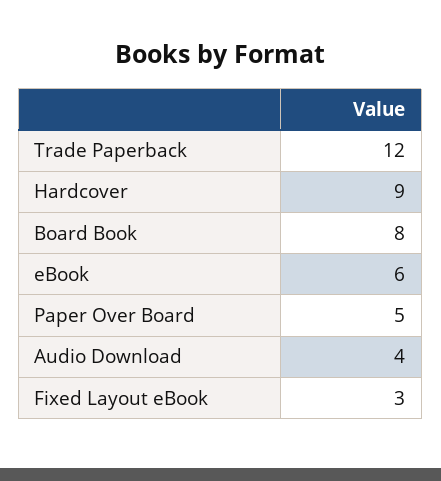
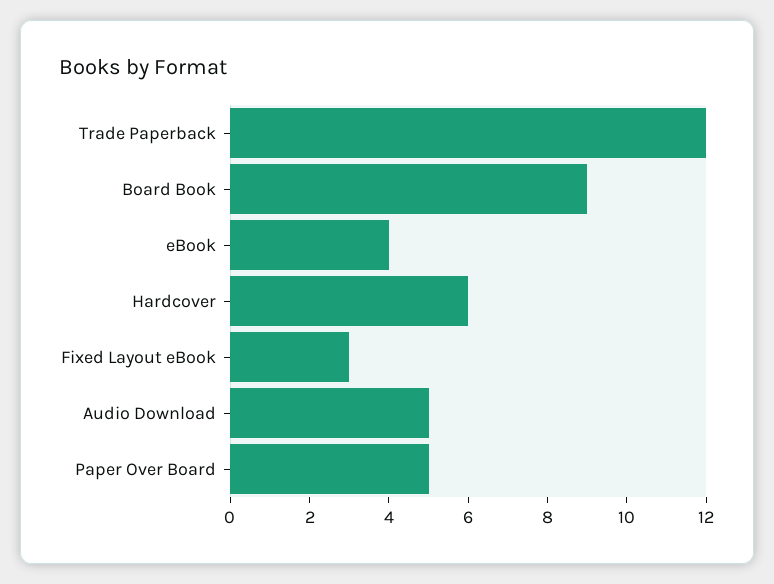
Hardcover: 9 -> 6
Board Book: 8 -> 9
eBook: 6 -> 4
Audio Download: 4 -> 5

